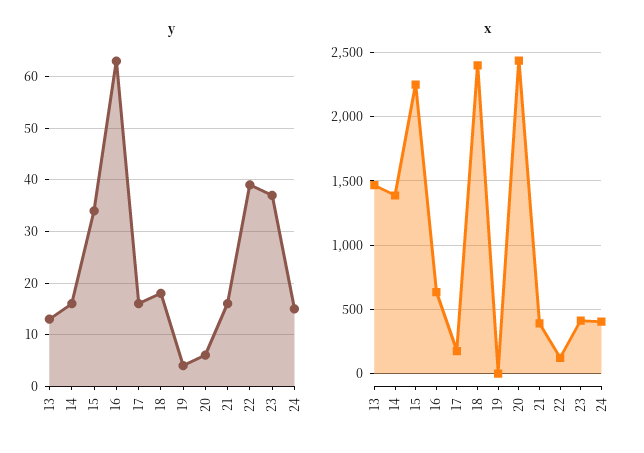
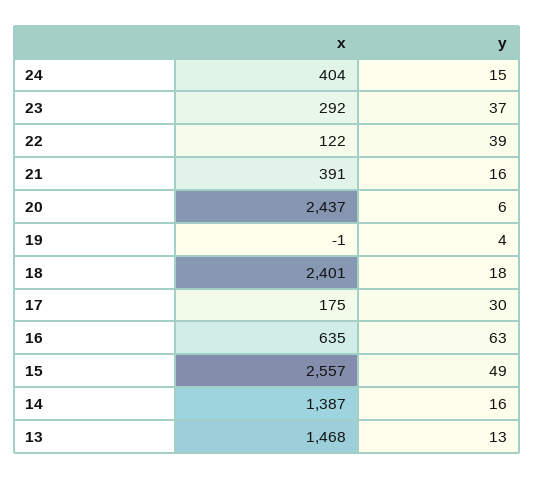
y, 15: 35 -> 49
y, 17: 15 -> 30
x, 15: 2250 -> 2557
x, 23: 400 -> 292

